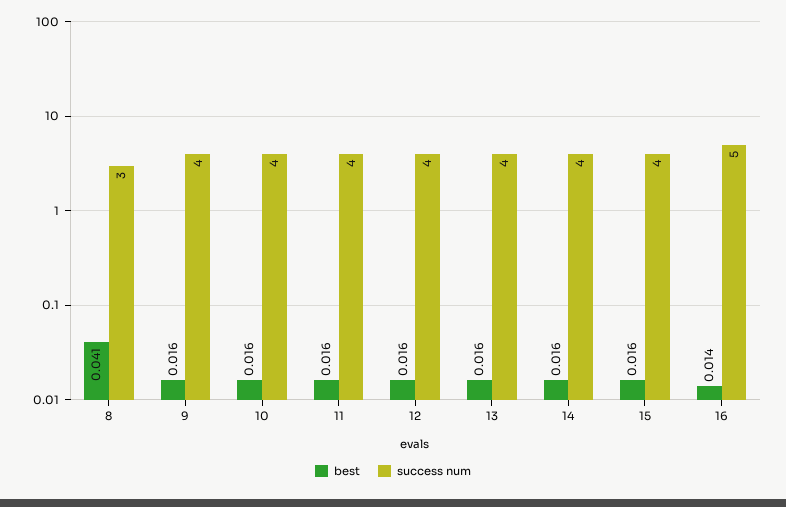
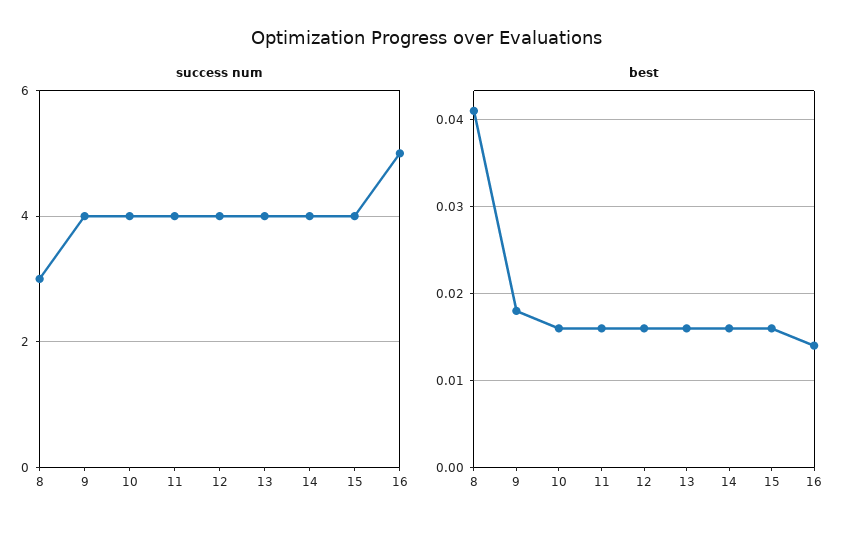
best, 9: 0.016 -> 0.018

